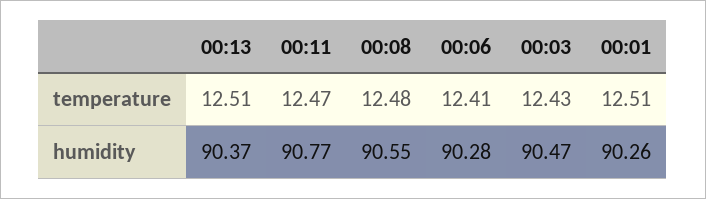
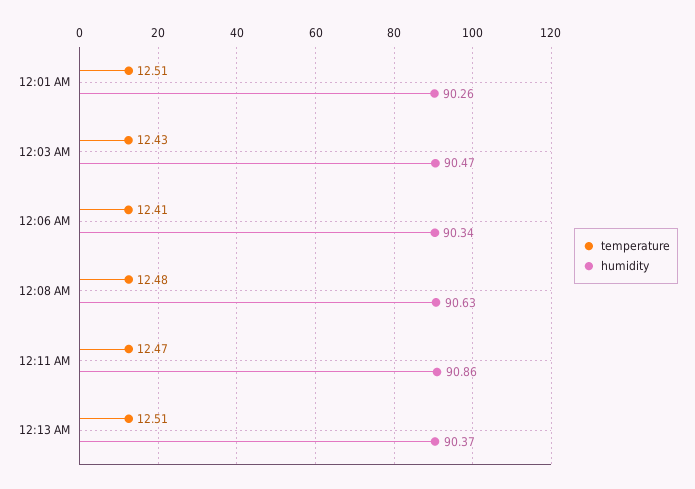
humidity, 00:11: 90.77 -> 90.86
humidity, 00:08: 90.55 -> 90.63
humidity, 00:06: 90.28 -> 90.34

